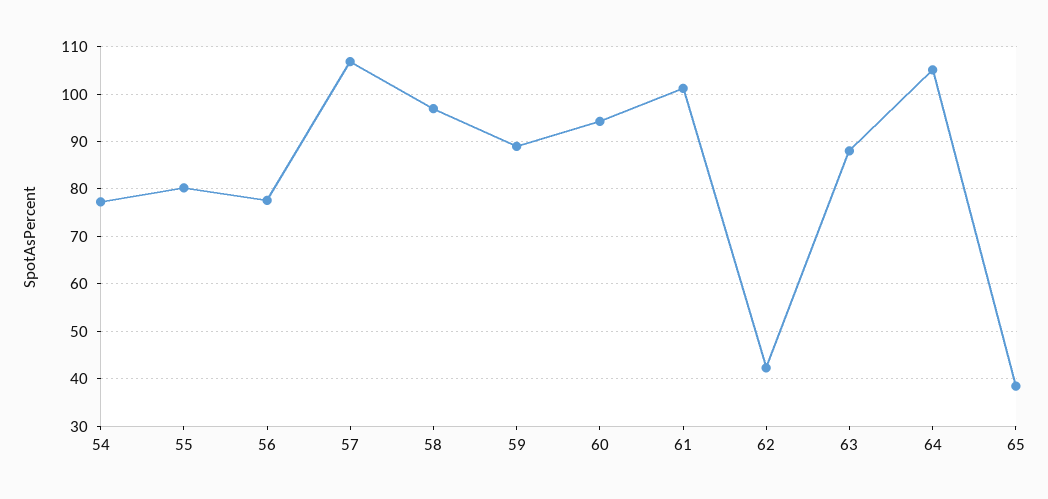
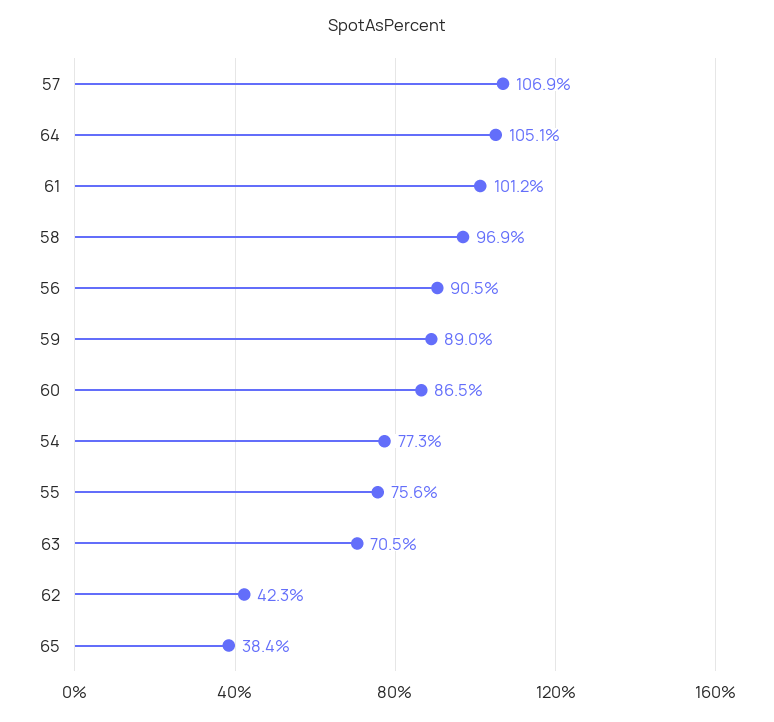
55: 80 -> 75.6
56: 78 -> 90.5
60: 94 -> 86.5
63: 88 -> 70.5

